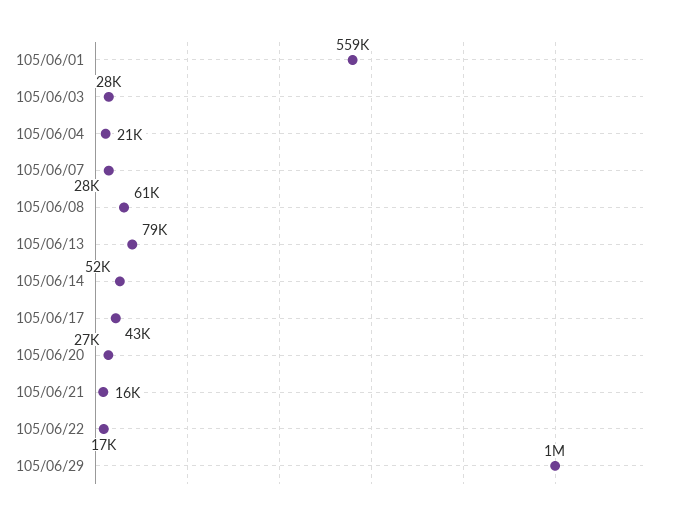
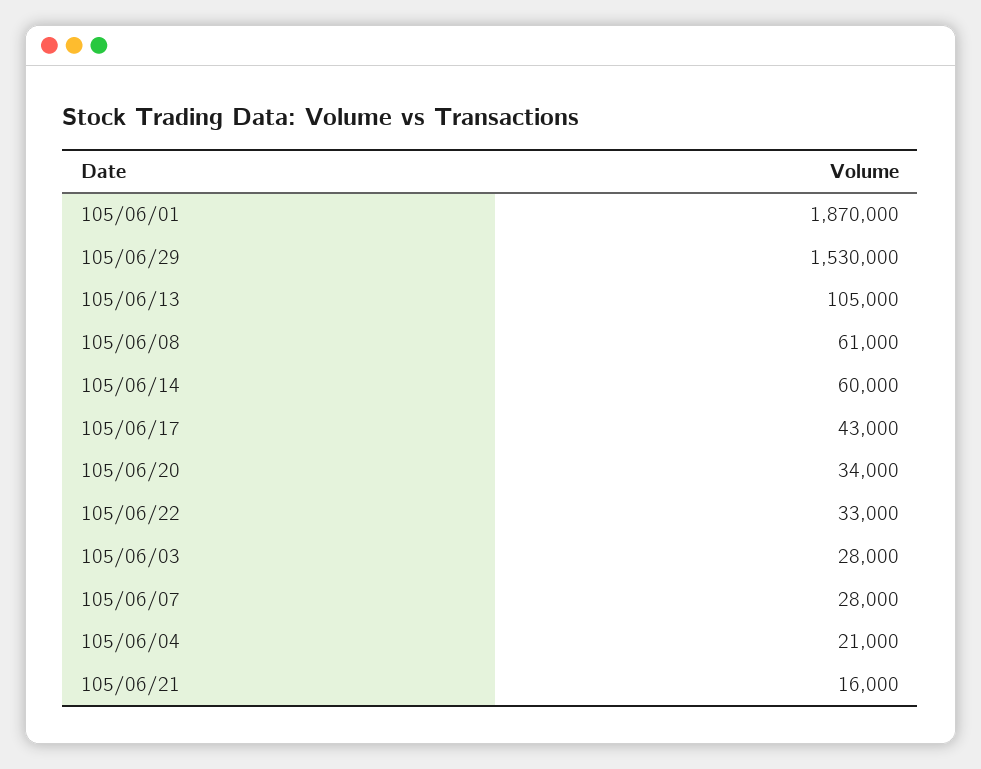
105/06/01: 559000 -> 1870000
105/06/13: 79000 -> 105000
105/06/14: 52000 -> 60000
105/06/20: 27000 -> 34000
105/06/22: 17000 -> 33000
105/06/29: 1000000 -> 1530000

